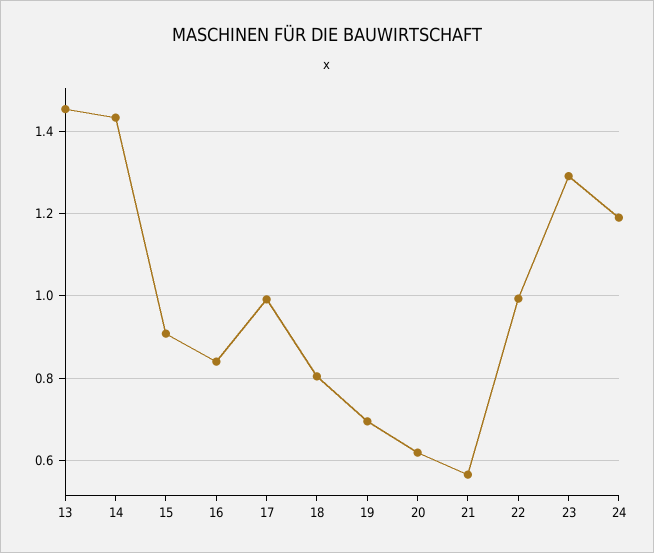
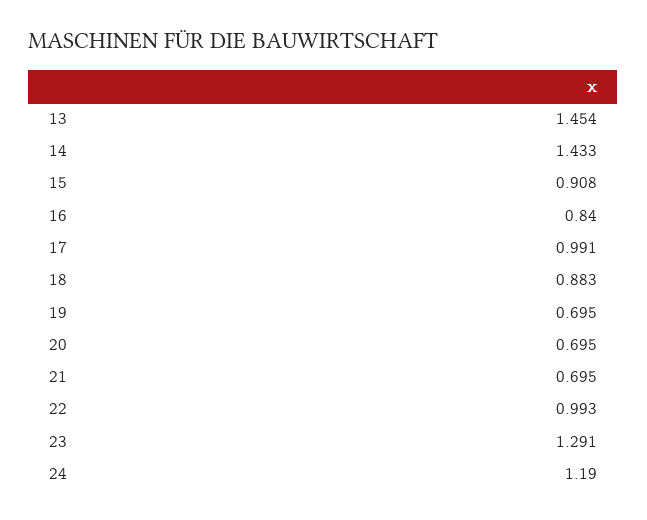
18: 0.8 -> 0.883
20: 0.62 -> 0.695
21: 0.56 -> 0.695

